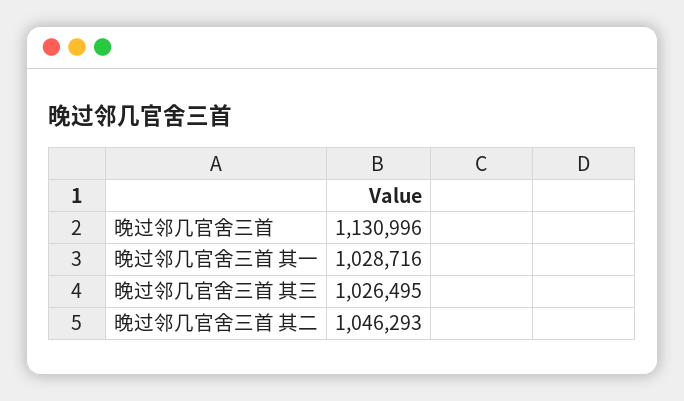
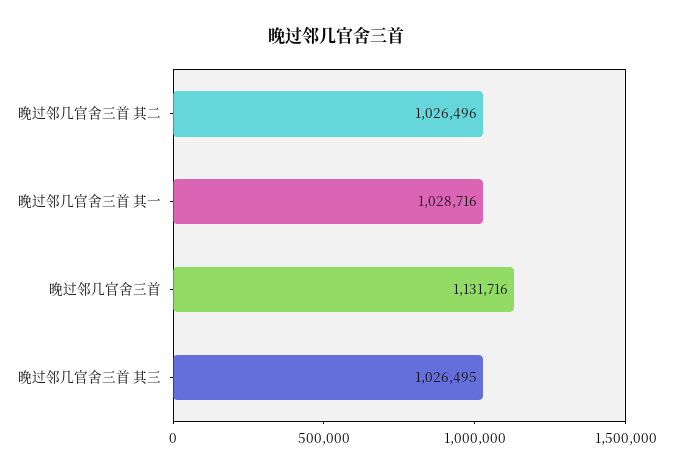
晚过邻几官舍三首: 1130996 -> 1131716
晚过邻几官舍三首 其二: 1046293 -> 1026496

